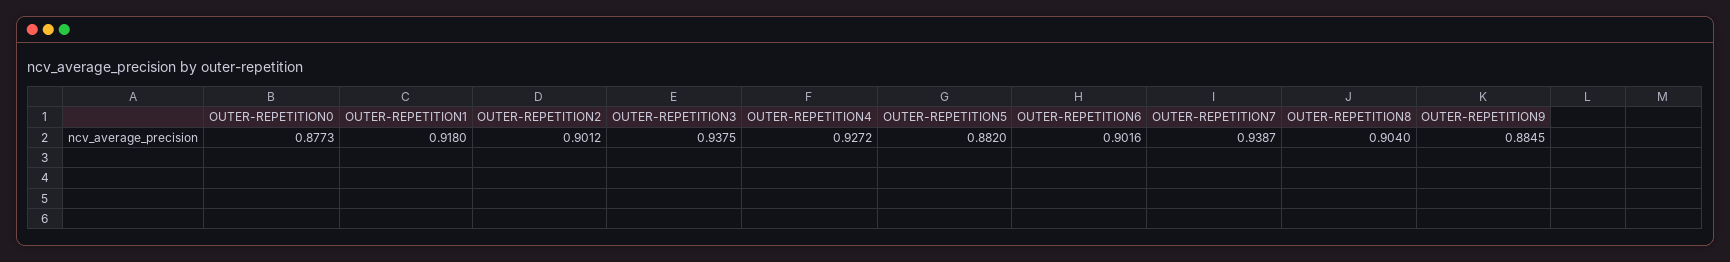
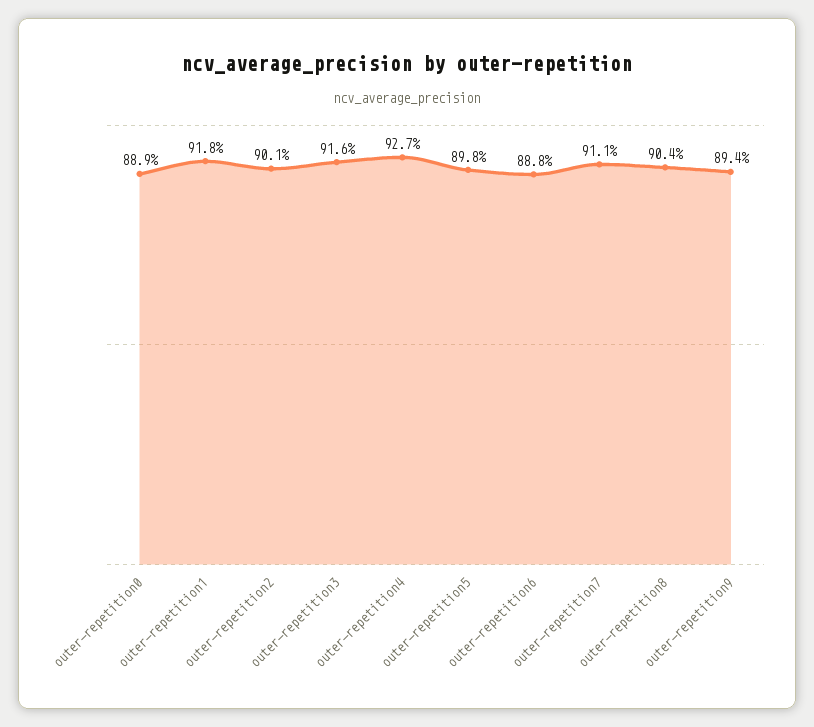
OUTER-REPETITION0: 0.8773 -> 0.889
OUTER-REPETITION3: 0.9375 -> 0.916
OUTER-REPETITION5: 0.882 -> 0.898
OUTER-REPETITION6: 0.9016 -> 0.888
OUTER-REPETITION7: 0.9387 -> 0.911
OUTER-REPETITION9: 0.8845 -> 0.894

